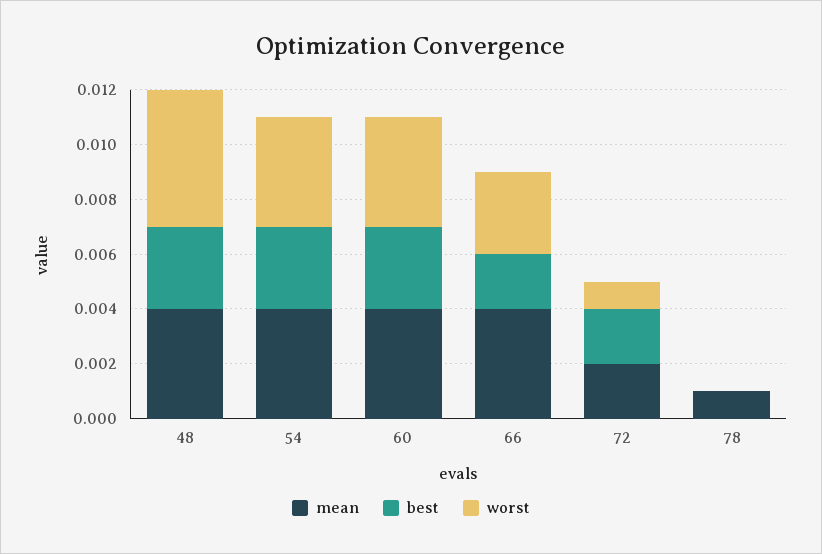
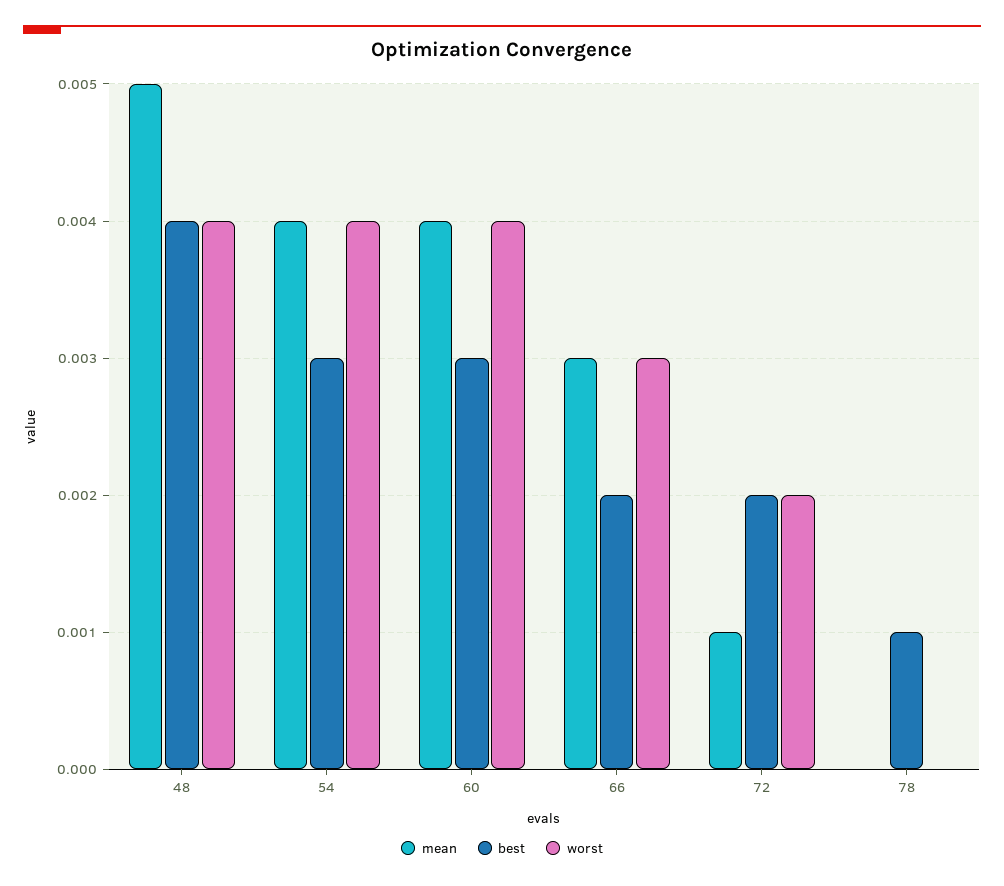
mean, 48: 0.004 -> 0.005
best, 48: 0.003 -> 0.004
worst, 48: 0.005 -> 0.004
mean, 66: 0.004 -> 0.003
mean, 72: 0.002 -> 0.001
worst, 72: 0.001 -> 0.002
mean, 78: 0.001 -> 0
best, 78: 0 -> 0.001

